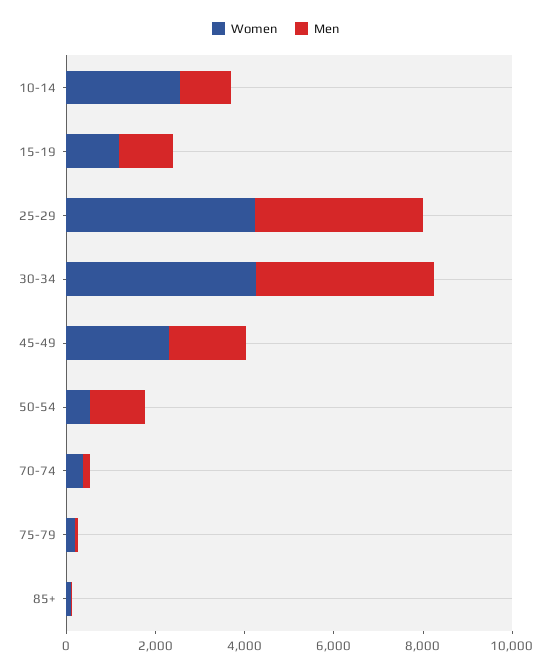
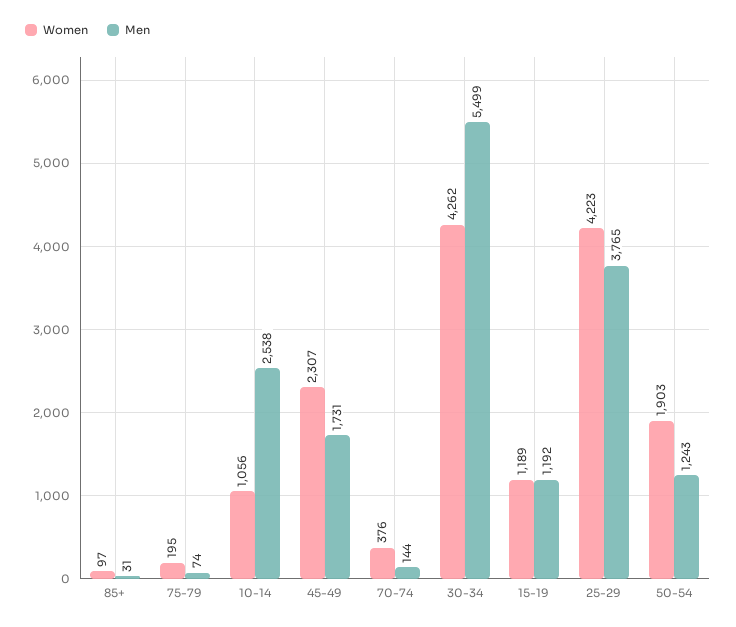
Women, 10-14: 2500 -> 1056
Men, 10-14: 1000 -> 2538
Men, 30-34: 4000 -> 5499
Women, 50-54: 500 -> 1903

